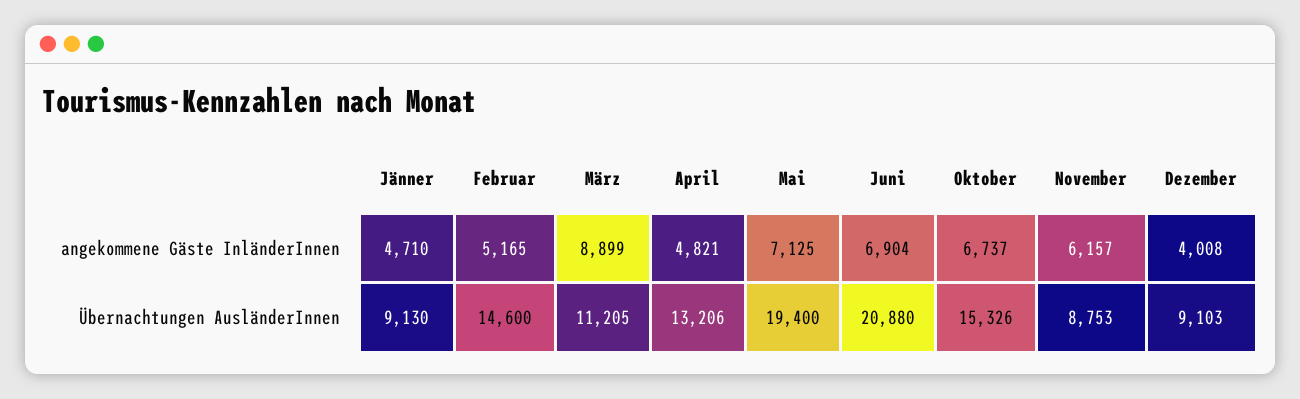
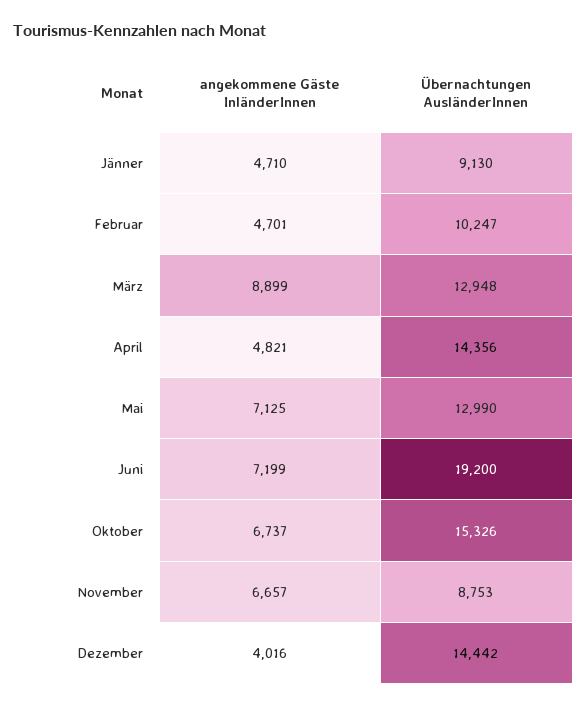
Februar, angekommene Gäste InländerInnen: 5165 -> 4701
Juni, angekommene Gäste InländerInnen: 6904 -> 7199
November, angekommene Gäste InländerInnen: 6157 -> 6657
Dezember, angekommene Gäste InländerInnen: 4008 -> 4016
Februar, Übernachtungen AusländerInnen: 14600 -> 10247
März, Übernachtungen AusländerInnen: 11205 -> 12948
April, Übernachtungen AusländerInnen: 13206 -> 14356
Mai, Übernachtungen AusländerInnen: 19400 -> 12990
Juni, Übernachtungen AusländerInnen: 20880 -> 19200
Dezember, Übernachtungen AusländerInnen: 9103 -> 14442

